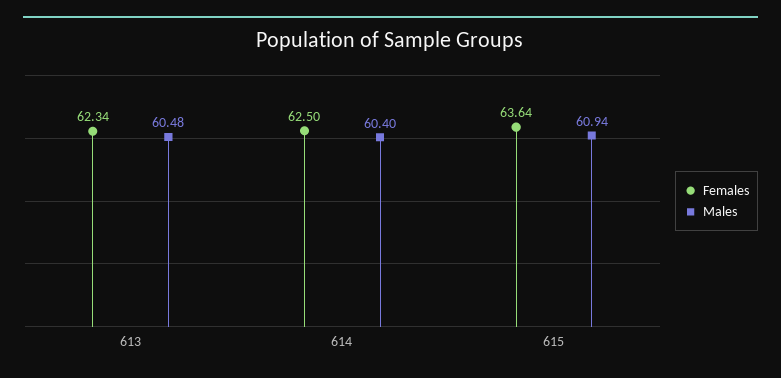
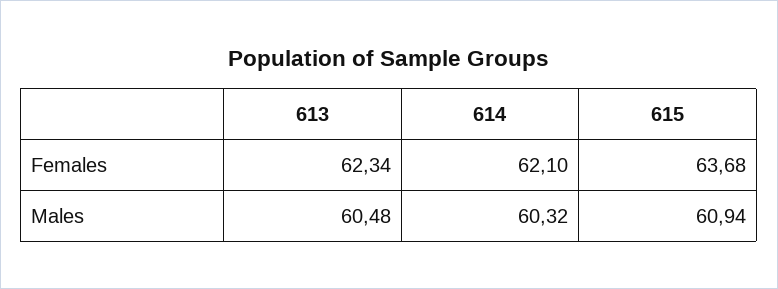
Females, 614: 62.5 -> 62.1
Males, 614: 60.4 -> 60.32
Females, 615: 63.64 -> 63.68

